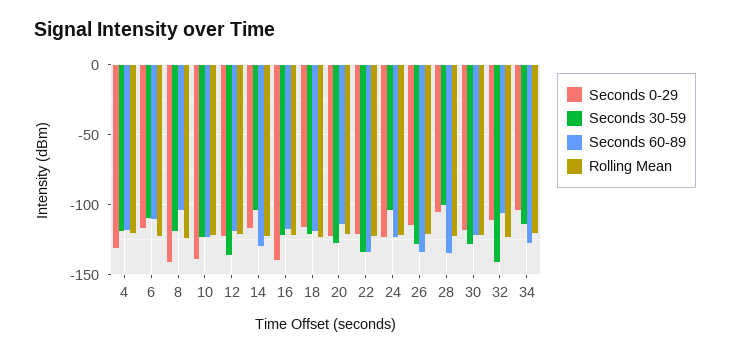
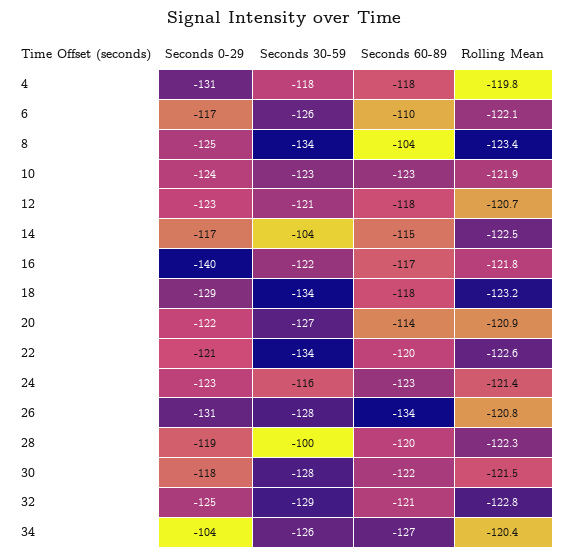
Seconds 30-59, 6: -110 -> -126
Seconds 0-29, 8: -140 -> -125
Seconds 30-59, 8: -120 -> -134
Seconds 0-29, 10: -140 -> -124
Seconds 30-59, 12: -135 -> -121
Seconds 60-89, 14: -130 -> -115
Seconds 0-29, 18: -115 -> -129
Seconds 30-59, 18: -120 -> -134
Seconds 60-89, 22: -135 -> -120
Seconds 30-59, 24: -105 -> -116
Seconds 0-29, 26: -115 -> -131
Seconds 0-29, 28: -105 -> -119
Seconds 60-89, 28: -135 -> -120
Seconds 0-29, 32: -110 -> -125
Seconds 30-59, 32: -140 -> -129
Seconds 60-89, 32: -105 -> -121
Seconds 30-59, 34: -115 -> -126

